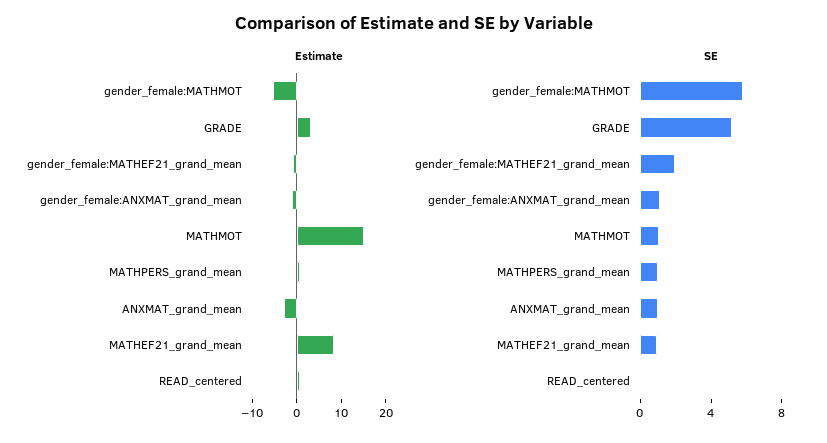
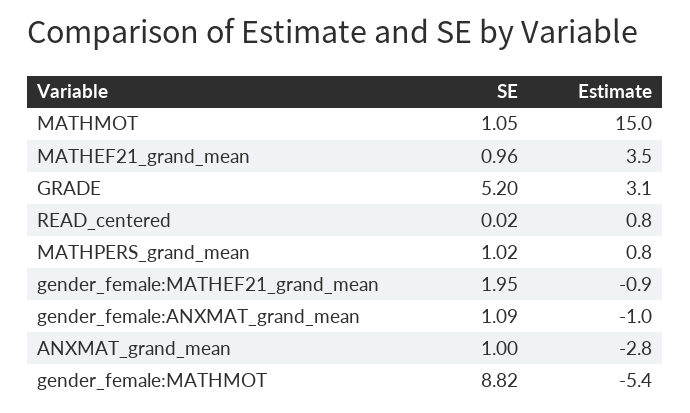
Estimate, MATHEF21_grand_mean: 8 -> 3.5
SE, gender_female:MATHMOT: 6 -> 8.82

